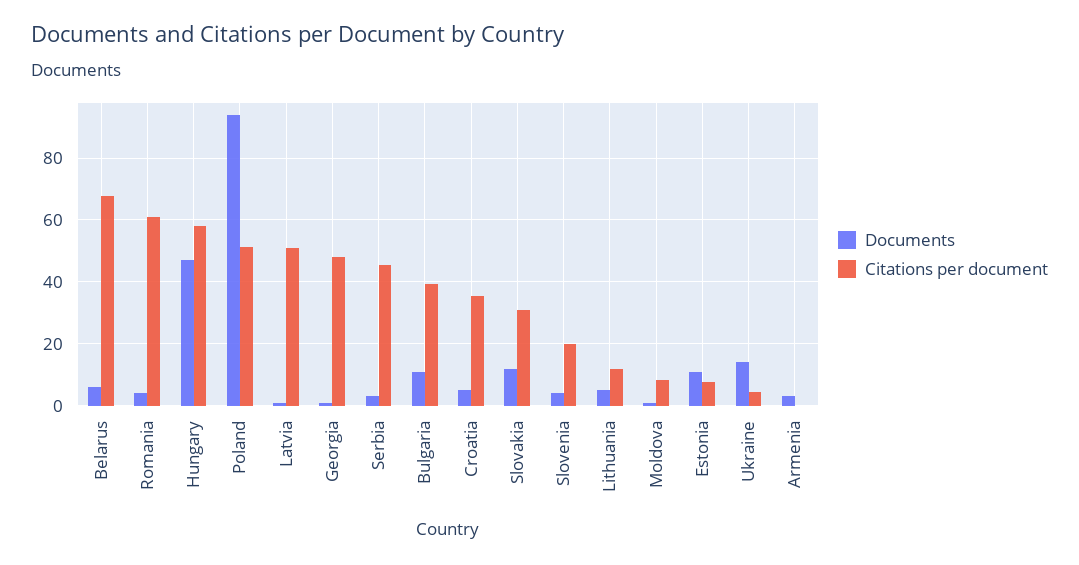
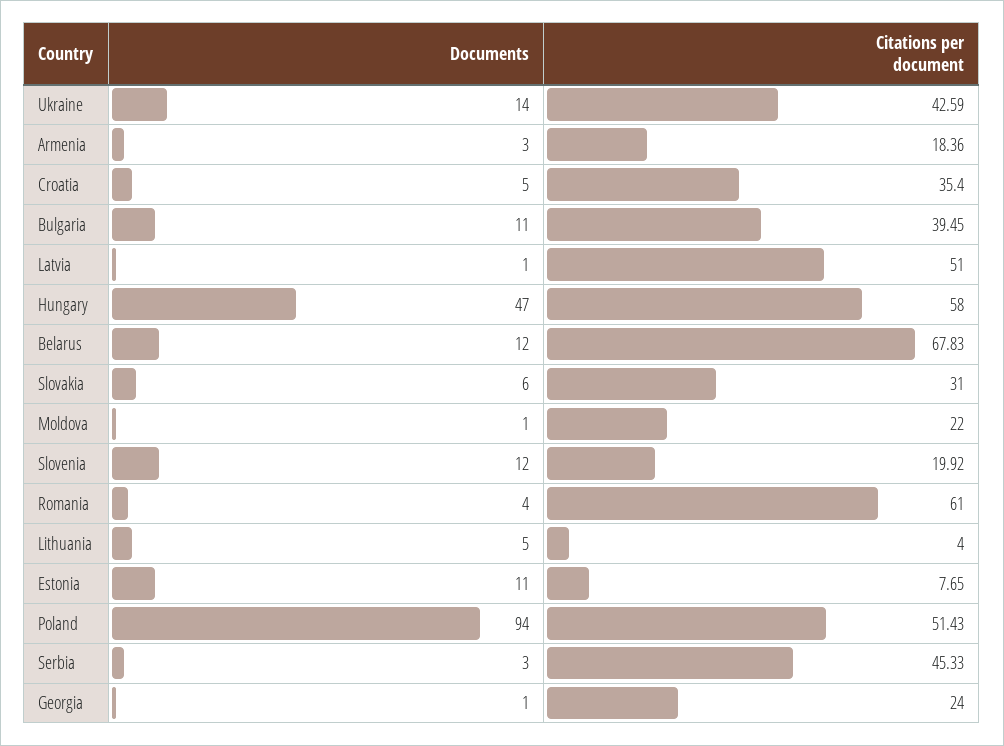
Documents, Belarus: 6 -> 12
Citations per document, Georgia: 48 -> 24
Documents, Slovakia: 12 -> 6
Documents, Slovenia: 4 -> 12
Citations per document, Lithuania: 12 -> 4
Citations per document, Moldova: 8 -> 22
Citations per document, Ukraine: 4 -> 42.59
Citations per document, Armenia: 0 -> 18.36

